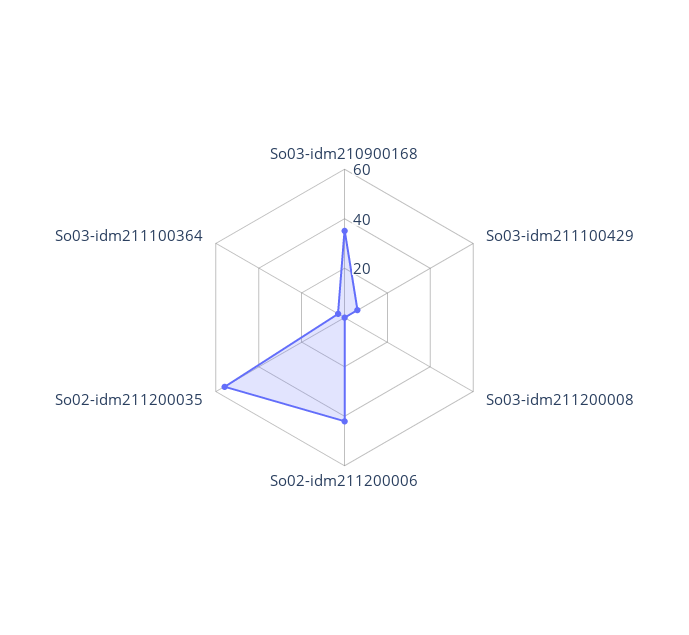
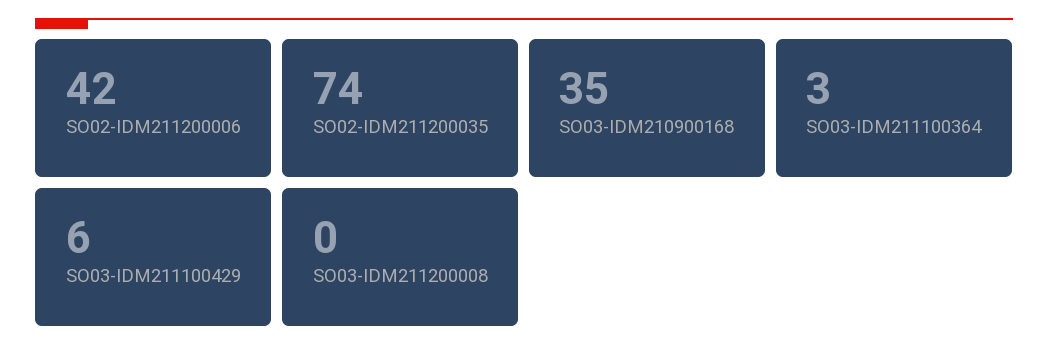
So02-idm211200035: 55 -> 74

